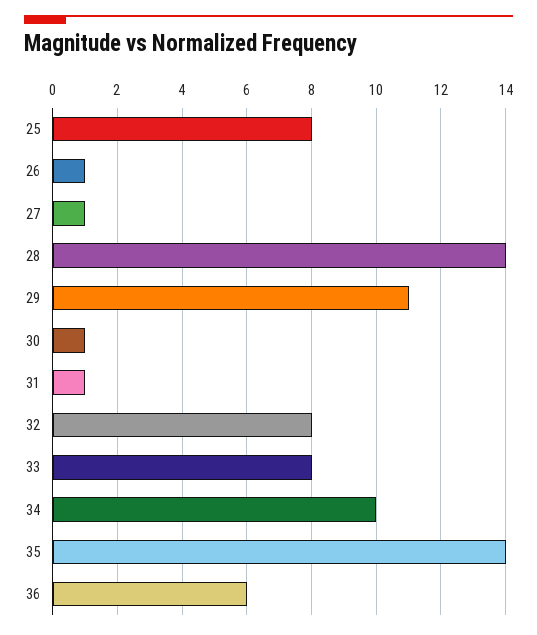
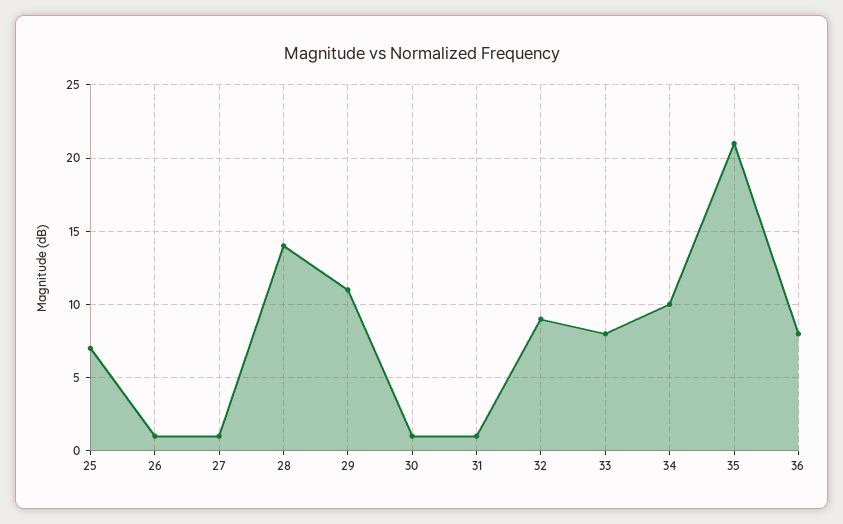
25: 8 -> 7
32: 8 -> 9
35: 14 -> 21
36: 6 -> 8

